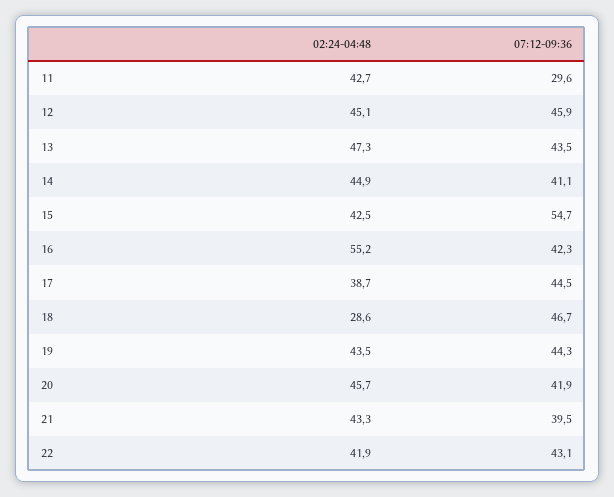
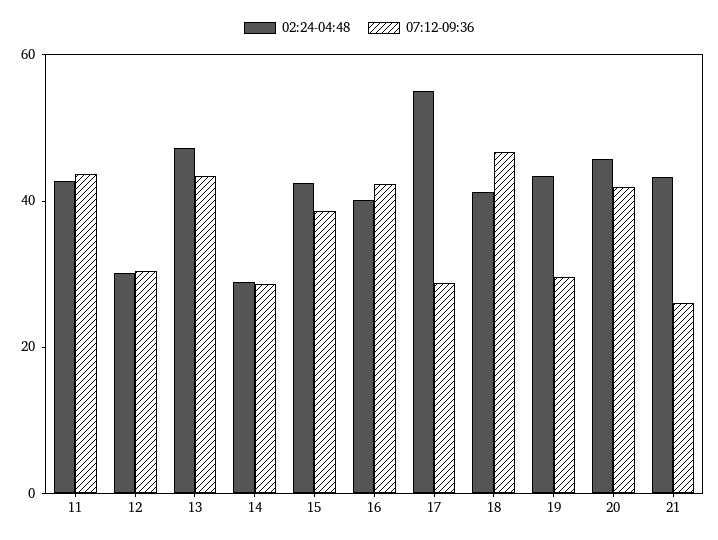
07:12-09:36, 11: 29.6 -> 45
02:24-04:48, 12: 45.1 -> 30
07:12-09:36, 12: 45.9 -> 30
02:24-04:48, 14: 44.9 -> 30
07:12-09:36, 14: 41.1 -> 30
07:12-09:36, 15: 54.7 -> 40
02:24-04:48, 16: 55.2 -> 40
02:24-04:48, 17: 38.7 -> 55
07:12-09:36, 17: 44.5 -> 30
02:24-04:48, 18: 28.6 -> 40
07:12-09:36, 19: 44.3 -> 30
07:12-09:36, 21: 39.5 -> 25
02:24-04:48, 22: 41.9 -> none
07:12-09:36, 22: 43.1 -> none

